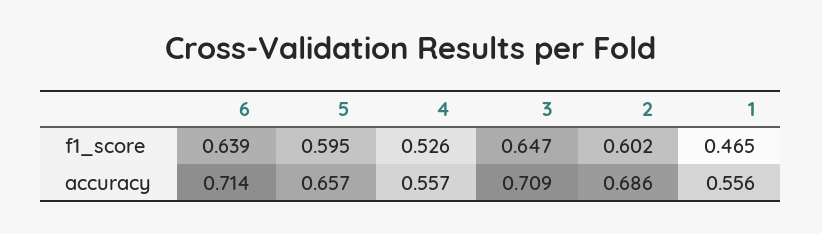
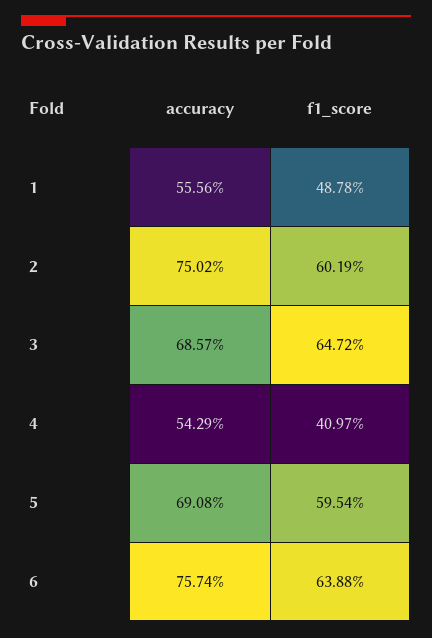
4, f1_score: 0.526 -> 0.4097
1, f1_score: 0.465 -> 0.4878
6, accuracy: 0.714 -> 0.7574
5, accuracy: 0.657 -> 0.6908
4, accuracy: 0.557 -> 0.5429
3, accuracy: 0.709 -> 0.6857
2, accuracy: 0.686 -> 0.7502

